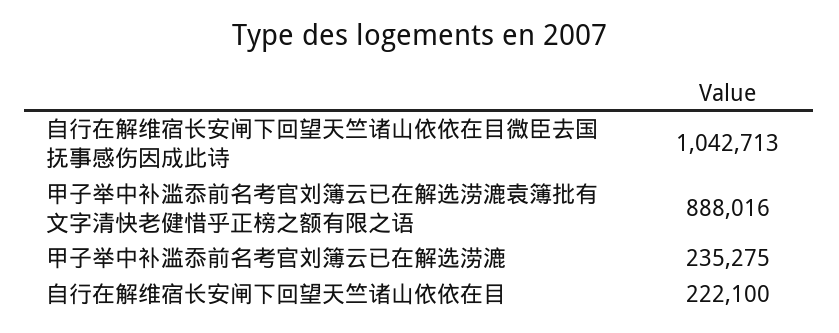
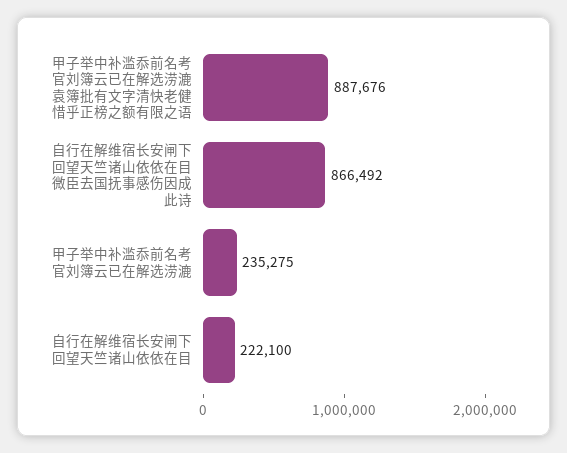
自行在解维宿长安闸下回望天竺诸山依依在目微臣去国抚事感伤因成此诗: 1042713 -> 866492
甲子举中补滥忝前名考官刘簿云已在解选涝漉袁簿批有文字清快老健惜乎正榜之额有限之语: 888016 -> 887676

